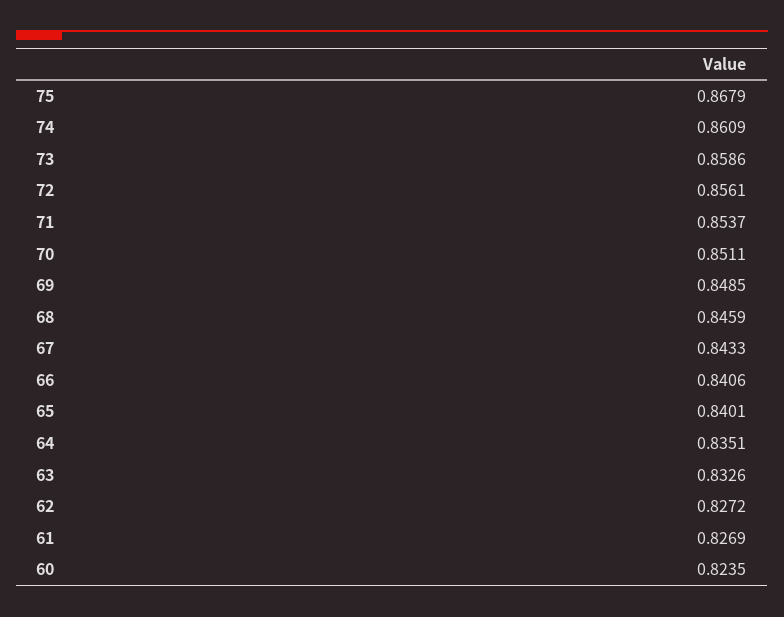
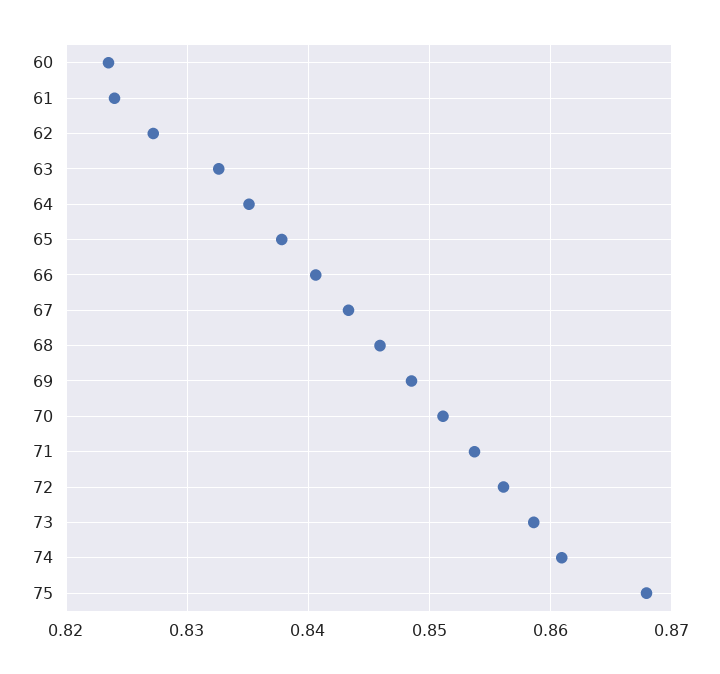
65: 0.8401 -> 0.838
61: 0.8269 -> 0.824

